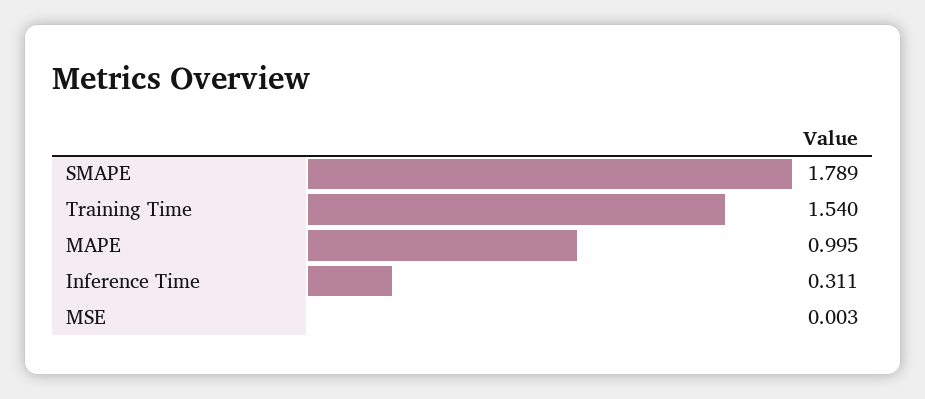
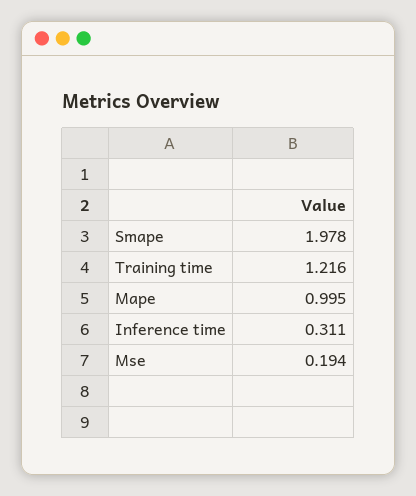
SMAPE: 1.789 -> 1.978
Training Time: 1.54 -> 1.216
MSE: 0.003 -> 0.194

